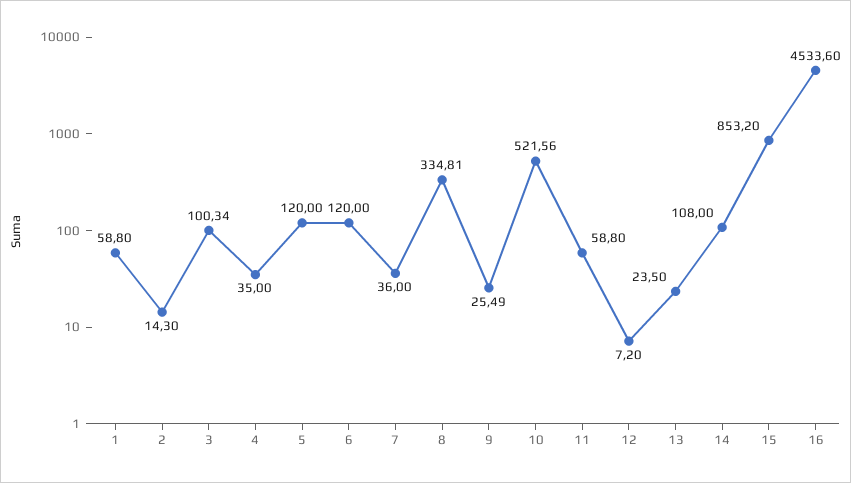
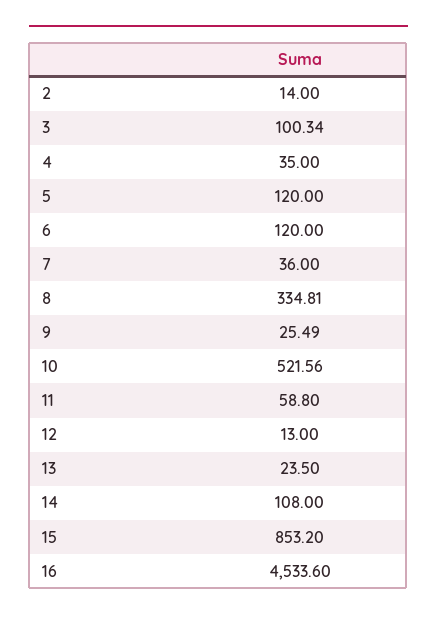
1: 58.8 -> none
2: 14.3 -> 14
12: 7.2 -> 13

